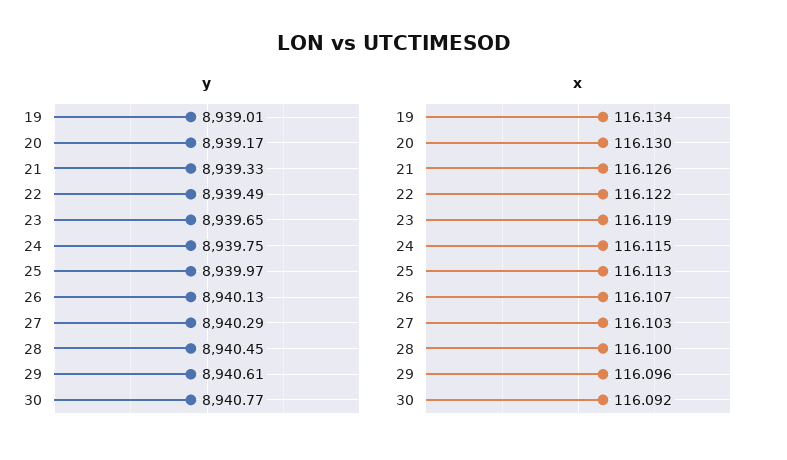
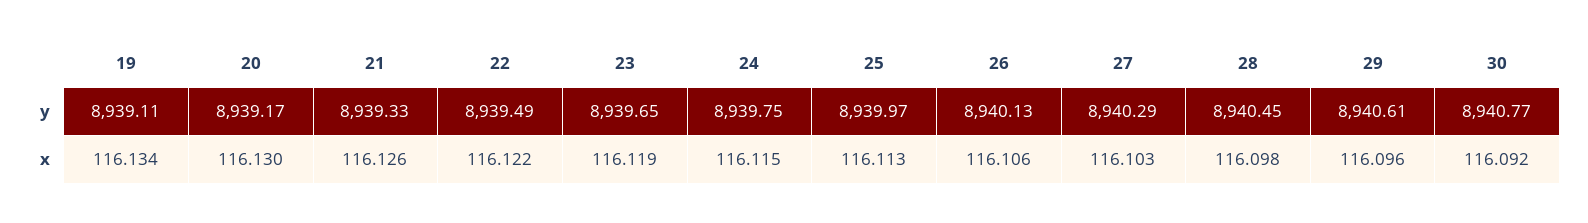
y, 19: 8939.01 -> 8939.11
x, 26: 116.107 -> 116.106
x, 28: 116.1 -> 116.098

